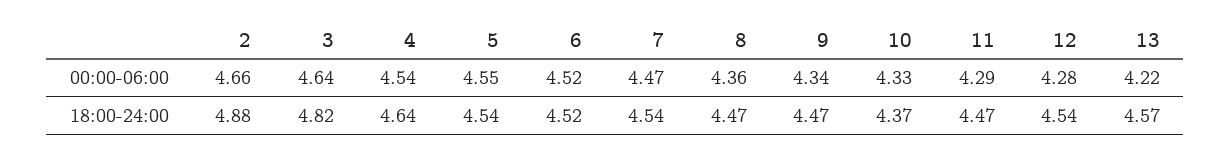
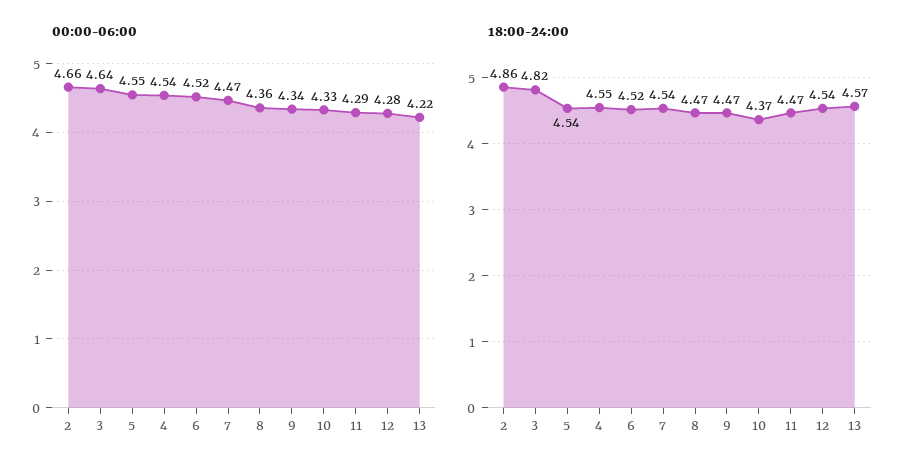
18:00-24:00, 2: 4.88 -> 4.86
18:00-24:00, 4: 4.64 -> 4.55

